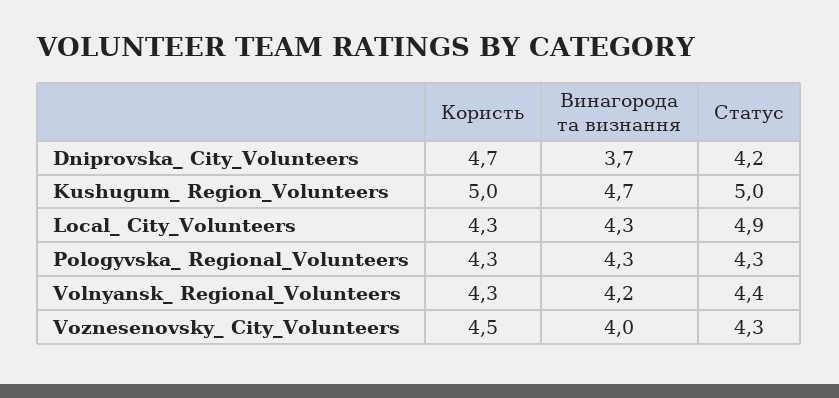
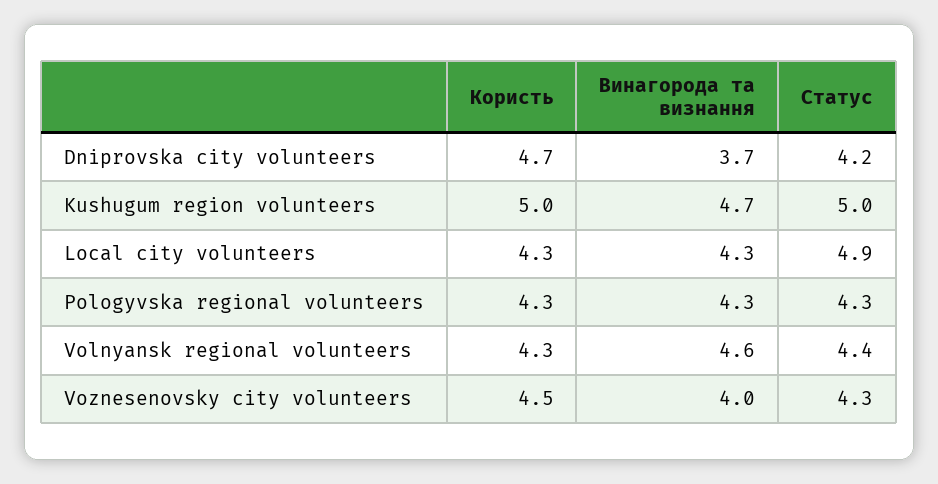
Винагорода та визнання, Volnyansk_ Regional_Volunteers: 4.2 -> 4.6

